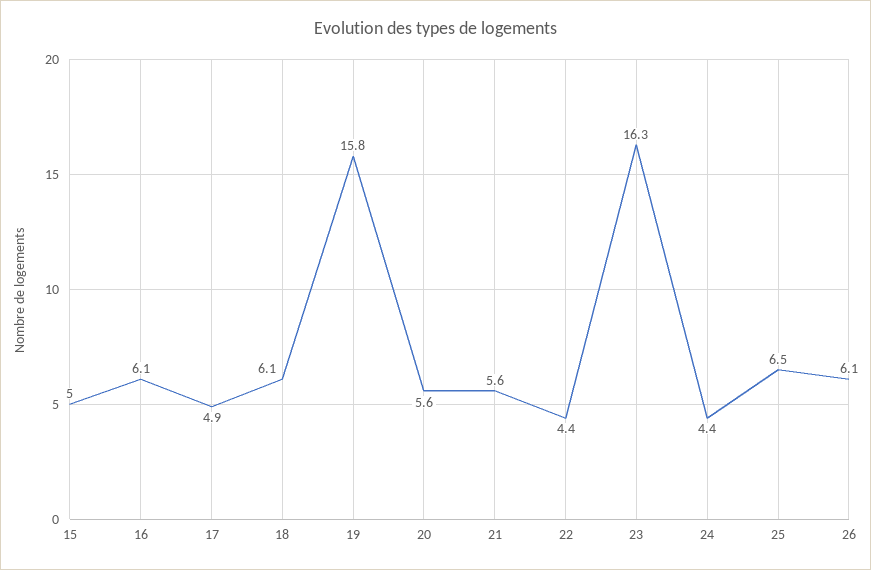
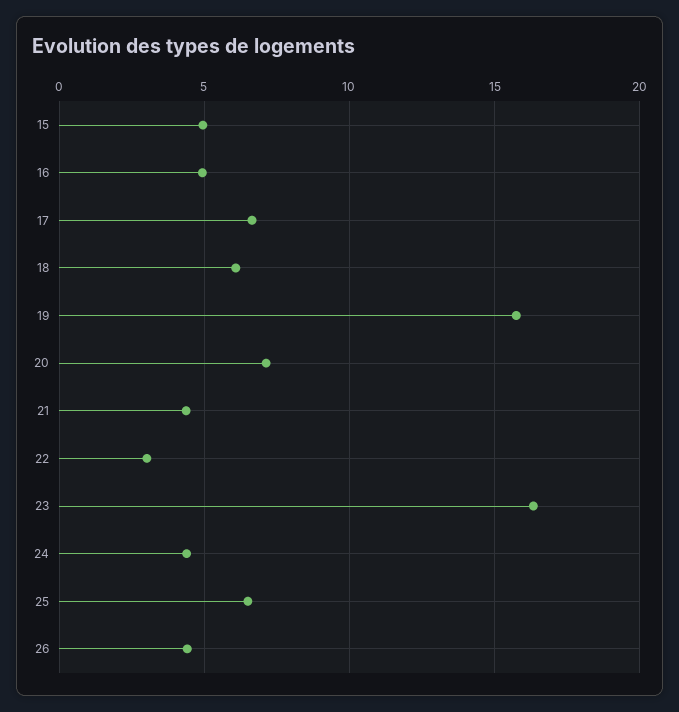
16: 6.1 -> 5
17: 4.9 -> 6.5
20: 5.6 -> 7
21: 5.6 -> 4.5
22: 4.4 -> 3
26: 6.1 -> 4.5

